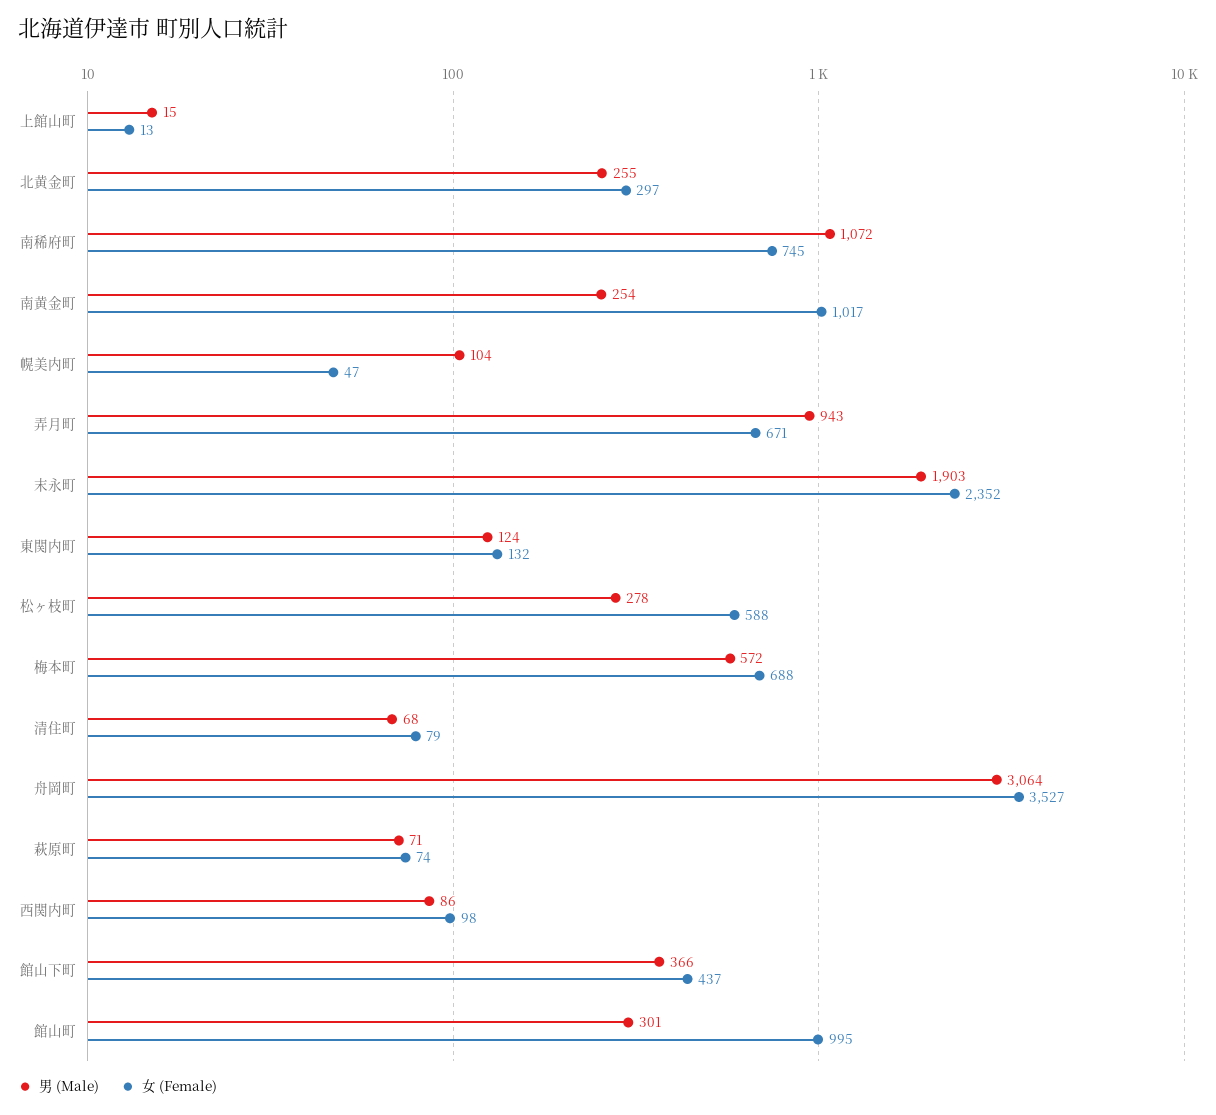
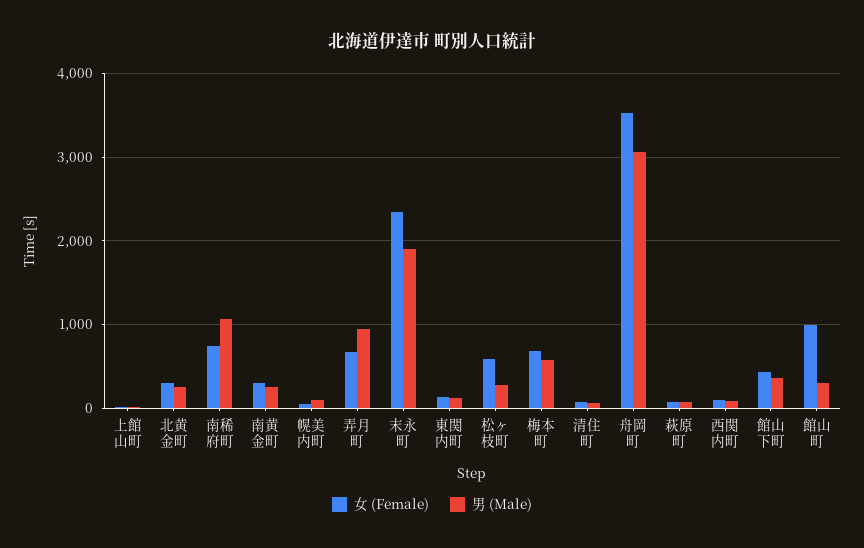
女 (Female), 南黄金町: 1017 -> 300

